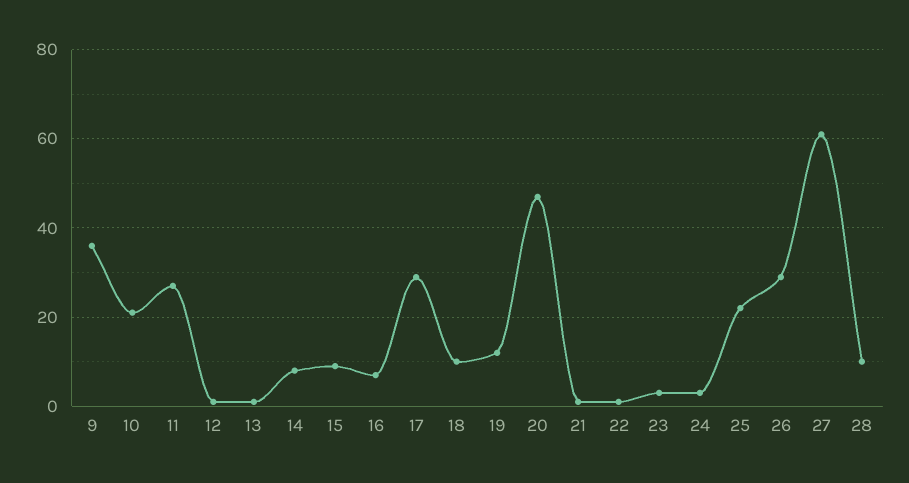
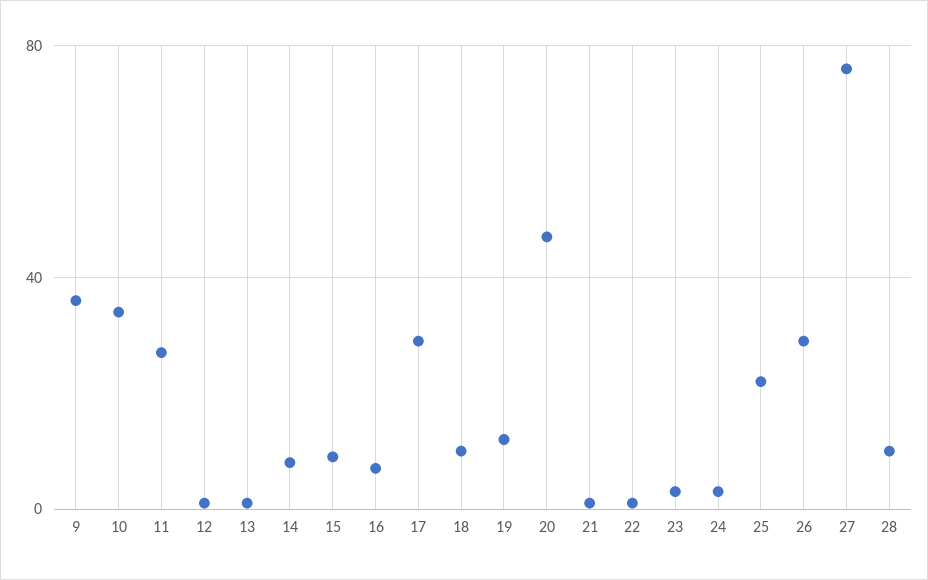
10: 20 -> 35
27: 60 -> 75

